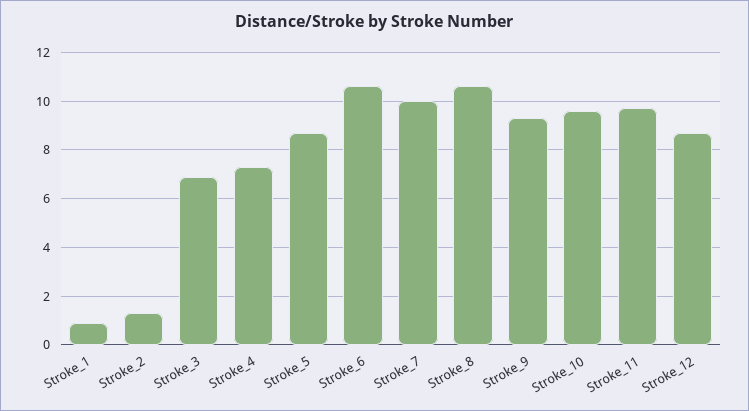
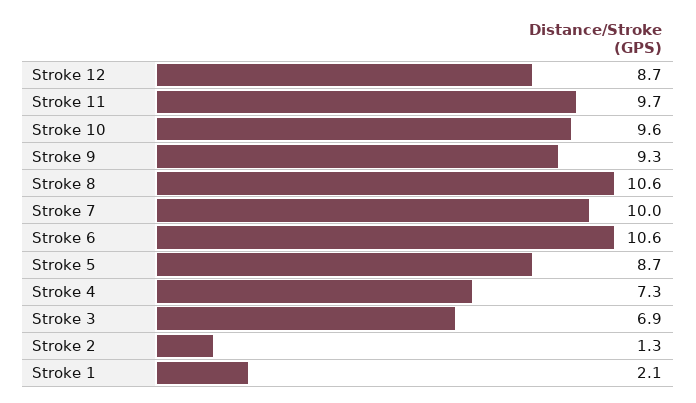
Stroke_1: 1 -> 2.1

